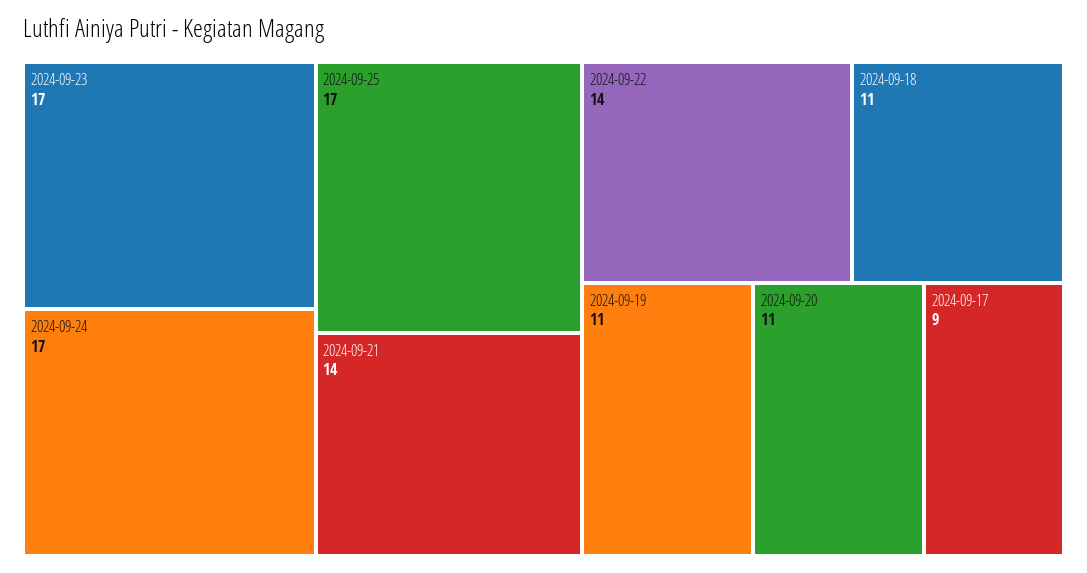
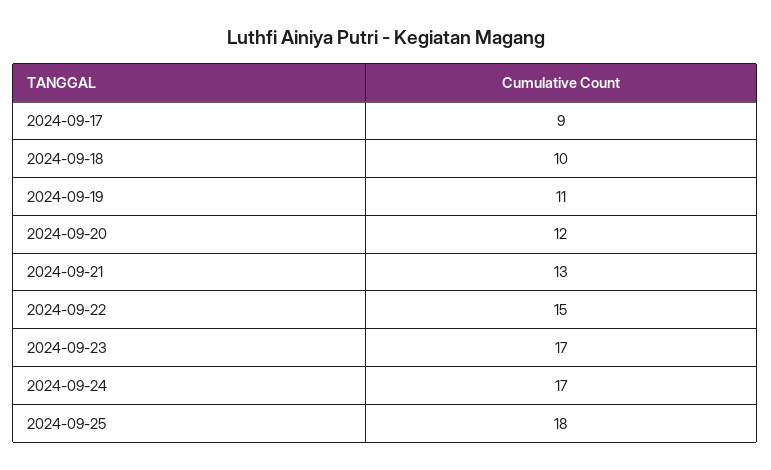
2024-09-25: 17 -> 18
2024-09-21: 14 -> 13
2024-09-22: 14 -> 15
2024-09-18: 11 -> 10
2024-09-20: 11 -> 12

